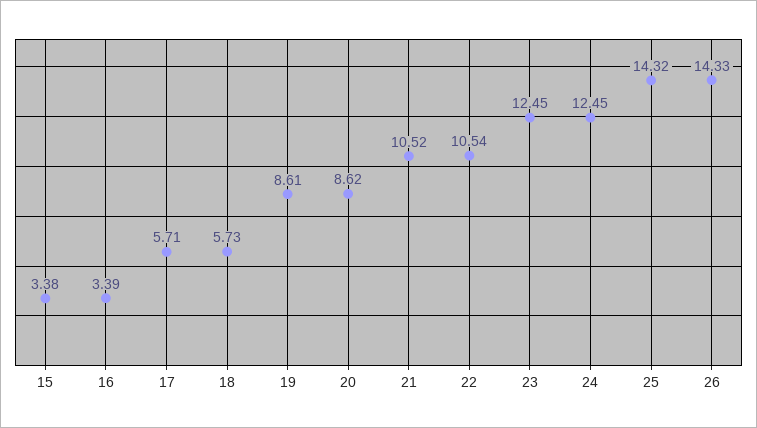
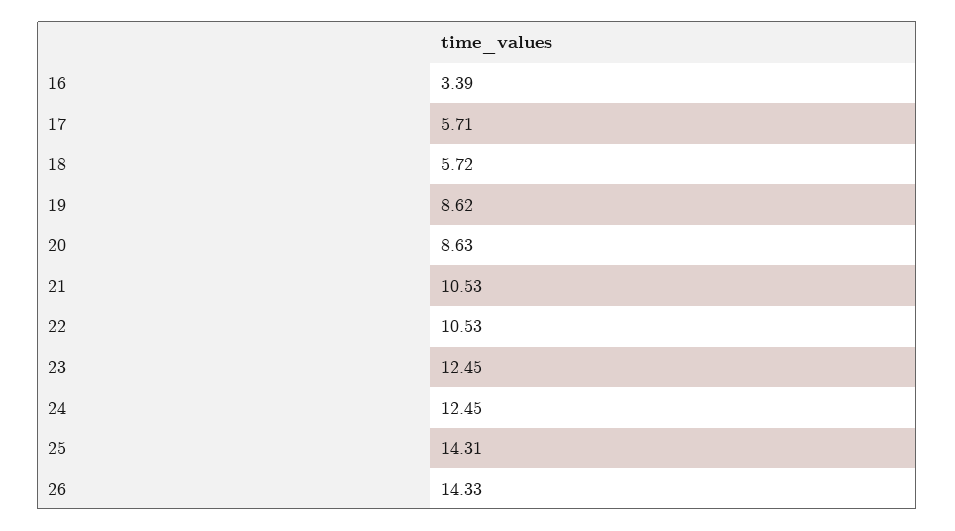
15: 3.38 -> none
18: 5.73 -> 5.72
19: 8.61 -> 8.62
20: 8.62 -> 8.63
21: 10.52 -> 10.53
22: 10.54 -> 10.53
25: 14.32 -> 14.31

